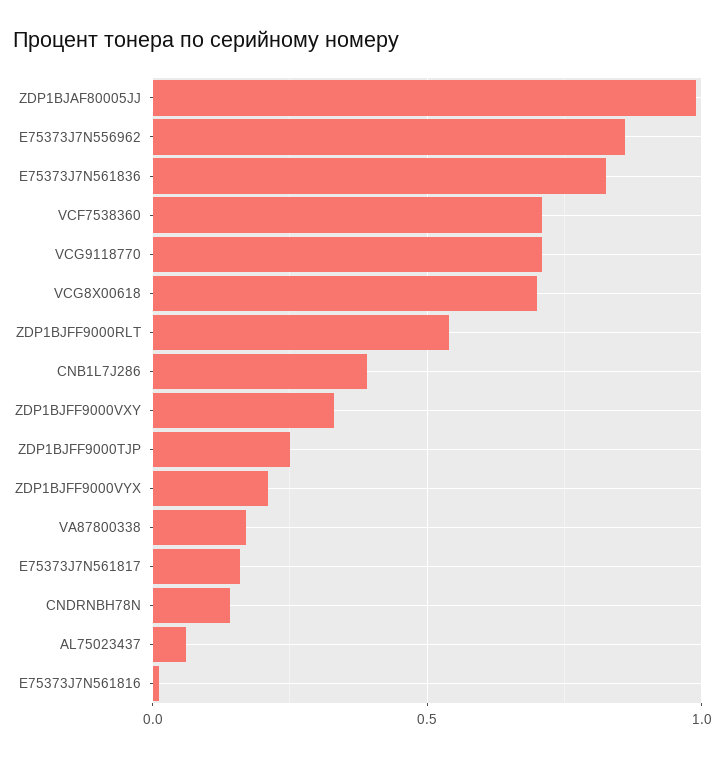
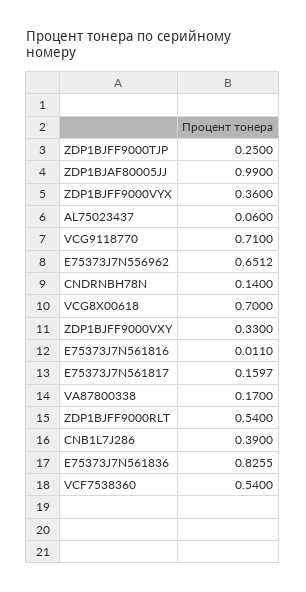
E75373J7N556962: 0.85 -> 0.6512
VCF7538360: 0.7 -> 0.54
ZDP1BJFF9000VYX: 0.2 -> 0.36

